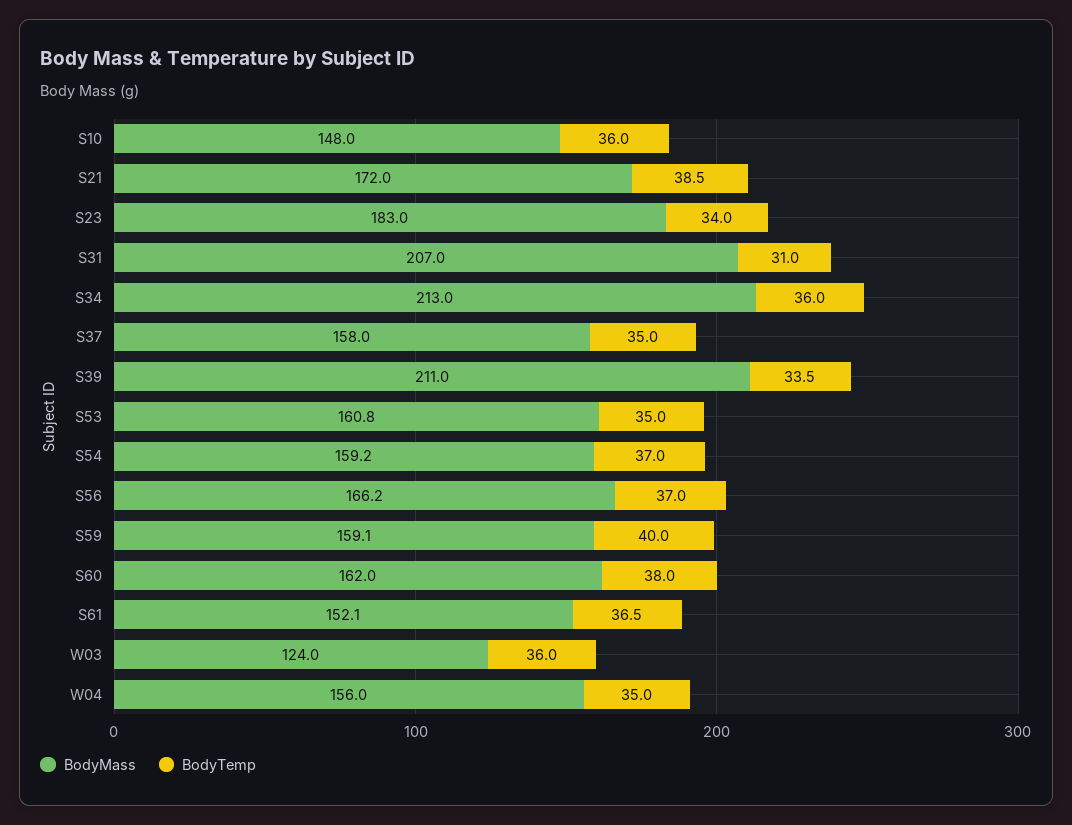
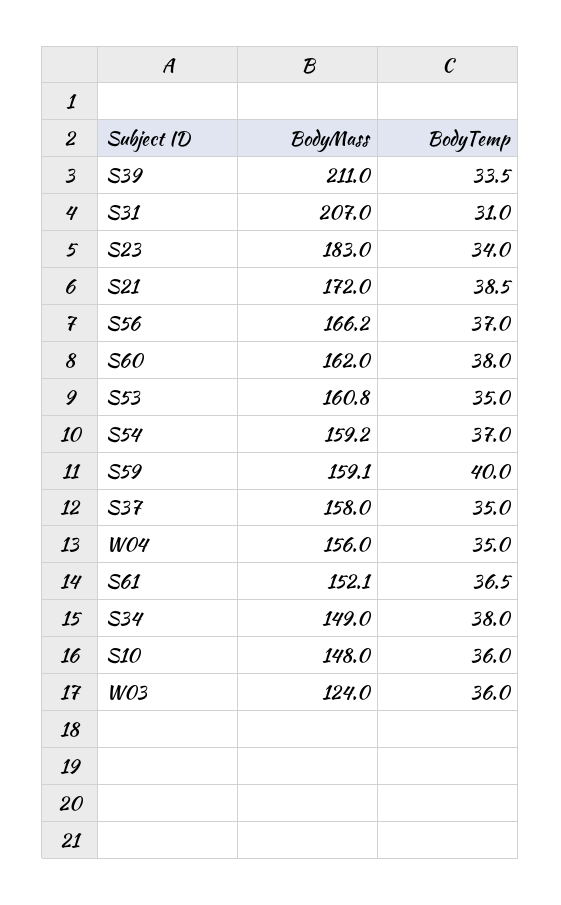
BodyMass, S34: 213 -> 149
BodyTemp, S34: 36 -> 38

